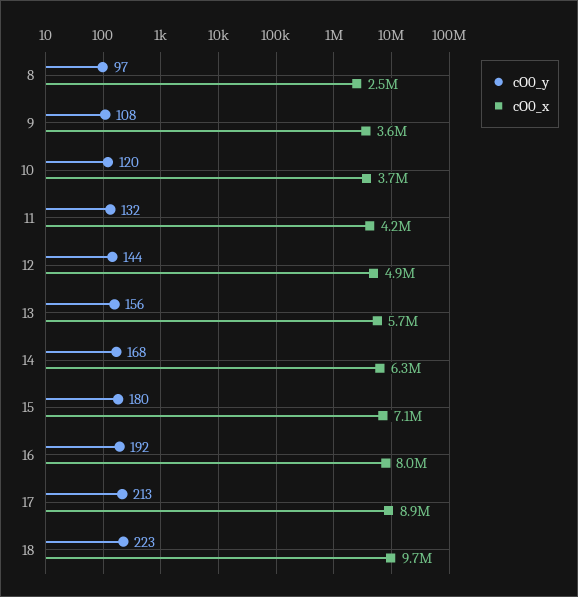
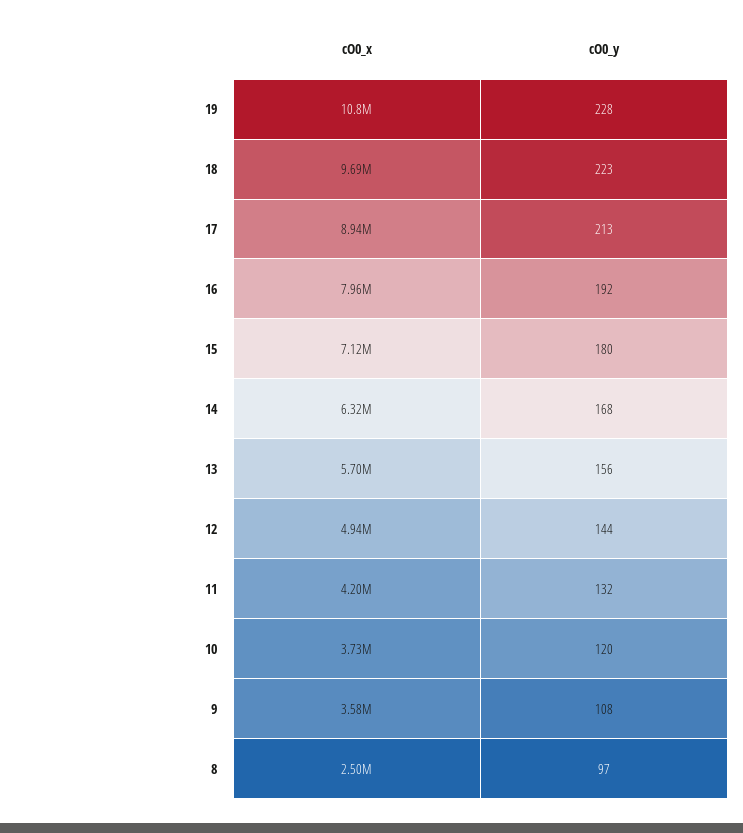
cO0_x, 19: none -> 10800000
cO0_y, 19: none -> 228

